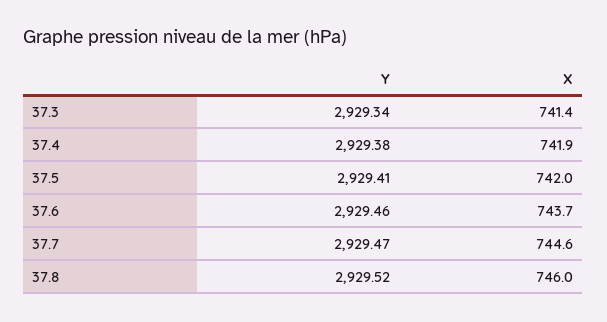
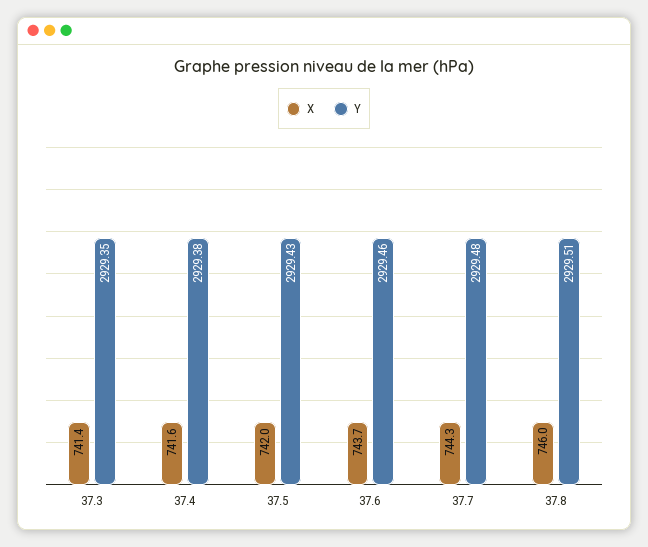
Y, 37.3: 2929.34 -> 2929.35
X, 37.4: 741.9 -> 741.6
Y, 37.5: 2929.41 -> 2929.43
Y, 37.7: 2929.47 -> 2929.48
X, 37.7: 744.6 -> 744.3
Y, 37.8: 2929.52 -> 2929.51

